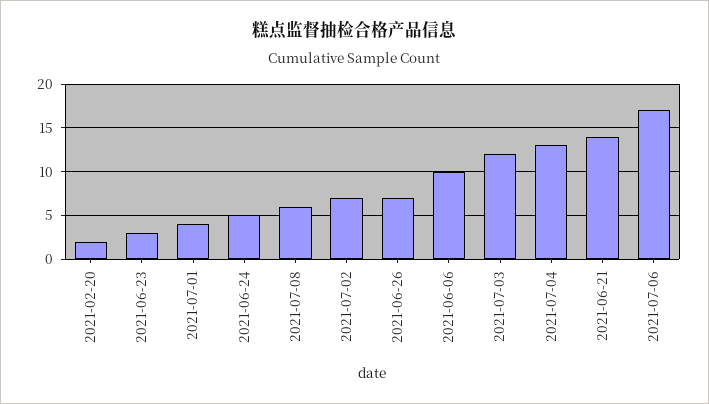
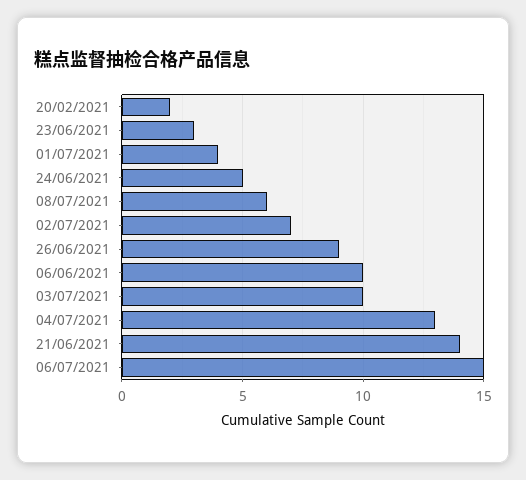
2021-06-26: 7 -> 9
2021-07-03: 12 -> 10
2021-07-06: 17 -> 15

